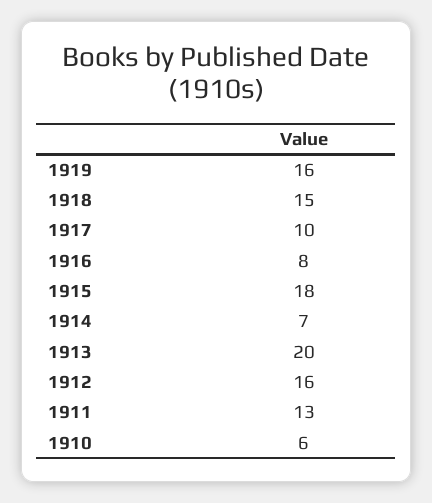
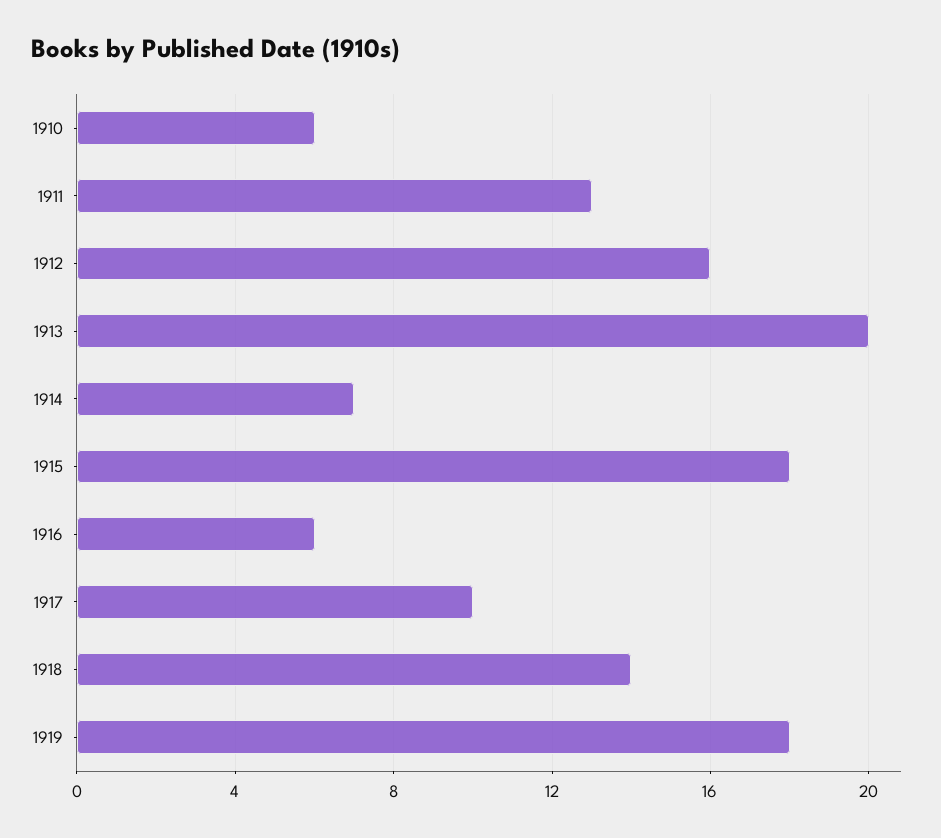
1919: 16 -> 18
1918: 15 -> 14
1916: 8 -> 6

